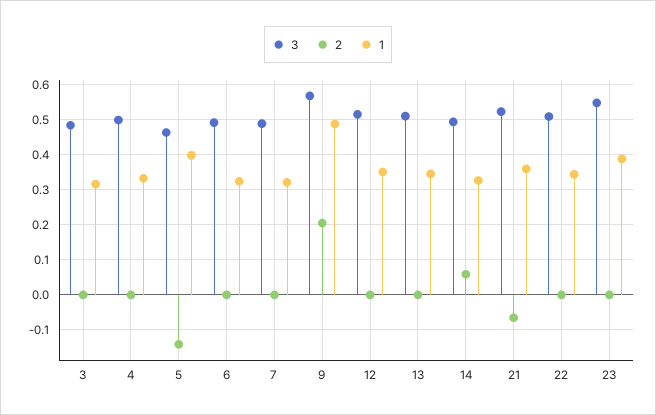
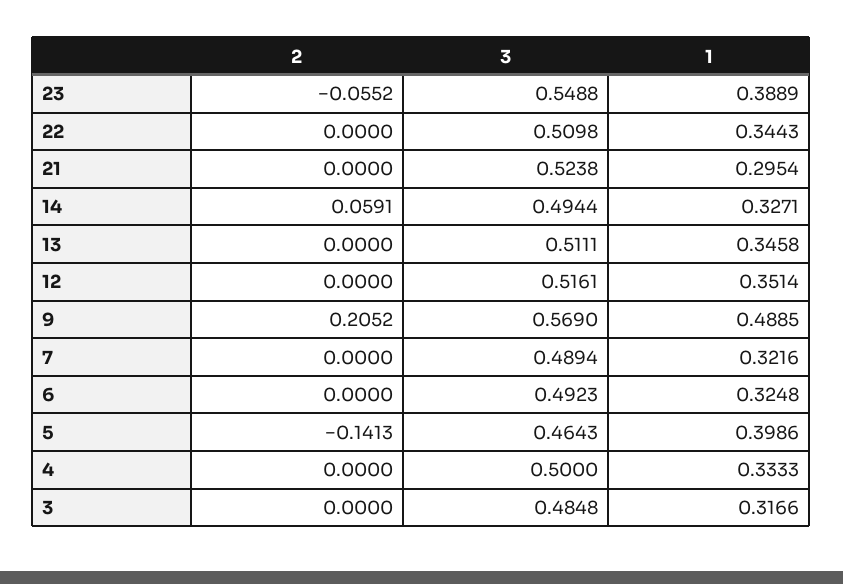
2, 21: -0.06 -> 0
1, 21: 0.36 -> 0.2954
2, 23: 0 -> -0.0552

